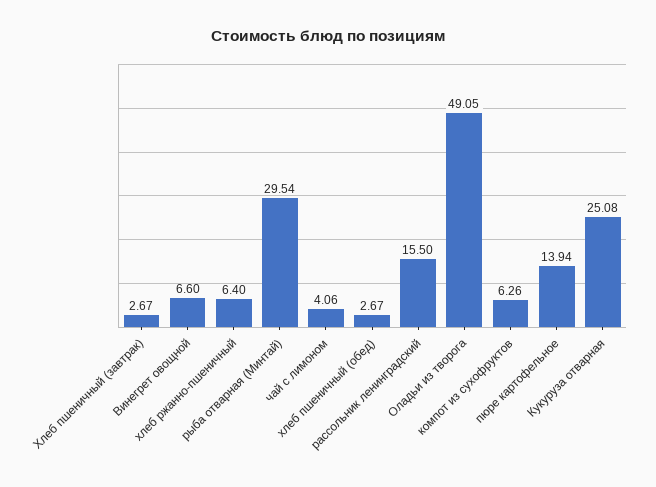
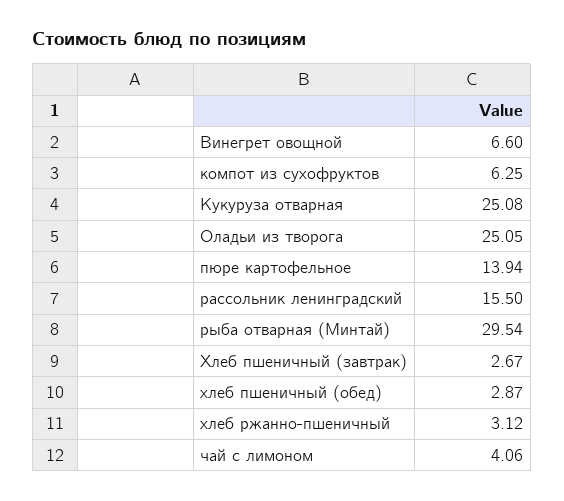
хлеб ржанно-пшеничный: 6.4 -> 3.12
хлеб пшеничный (обед): 2.67 -> 2.87
Оладьи из творога: 49.05 -> 25.05
компот из сухофруктов: 6.26 -> 6.25

